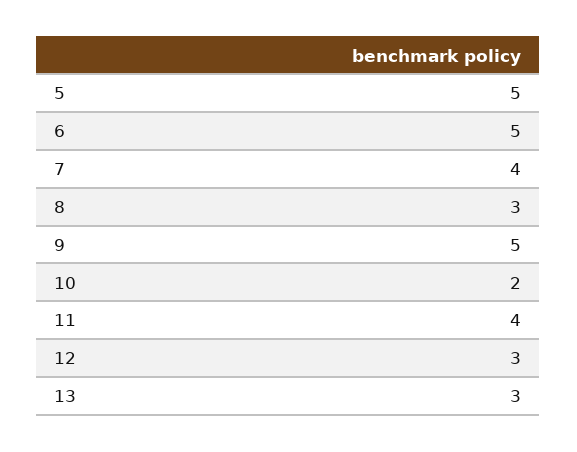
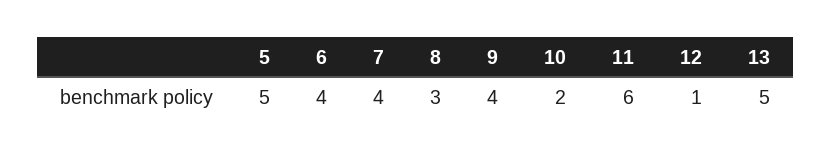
6: 5 -> 4
9: 5 -> 4
11: 4 -> 6
12: 3 -> 1
13: 3 -> 5

